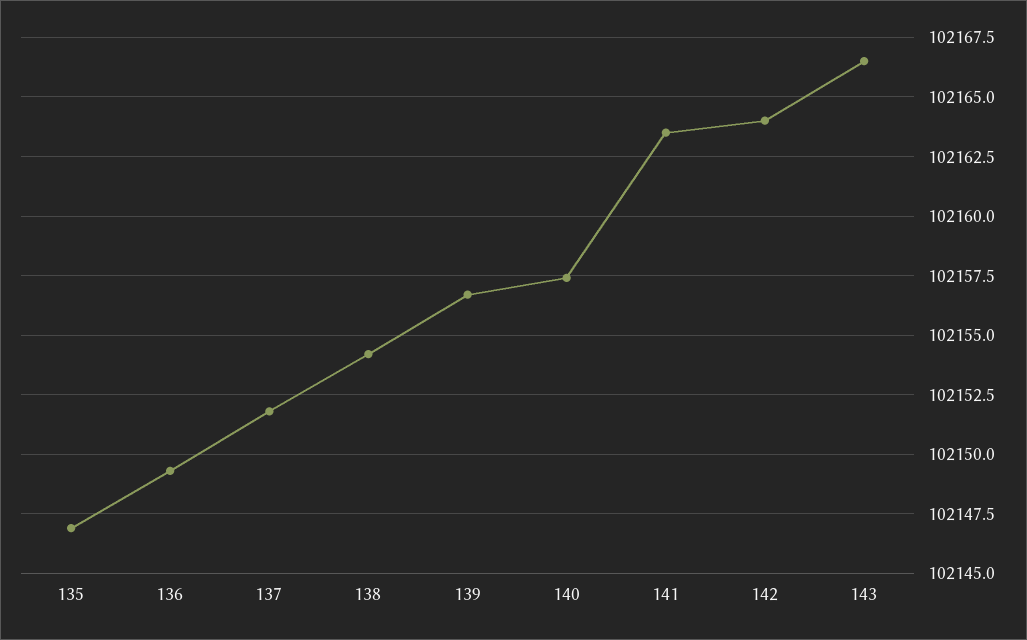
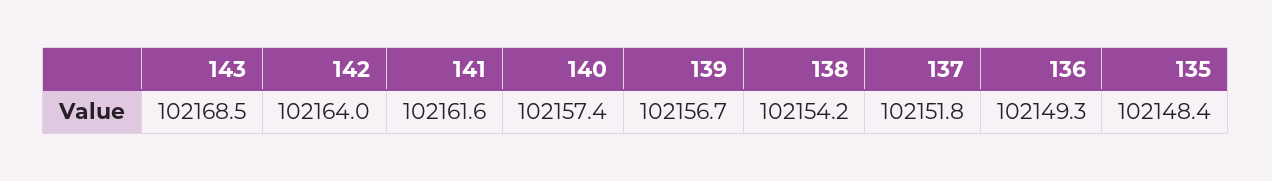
135: 102147 -> 102148.4
141: 102163.5 -> 102161.6
143: 102166.5 -> 102168.5

